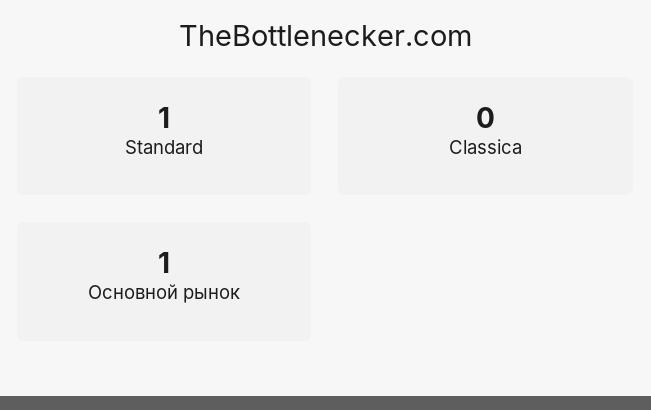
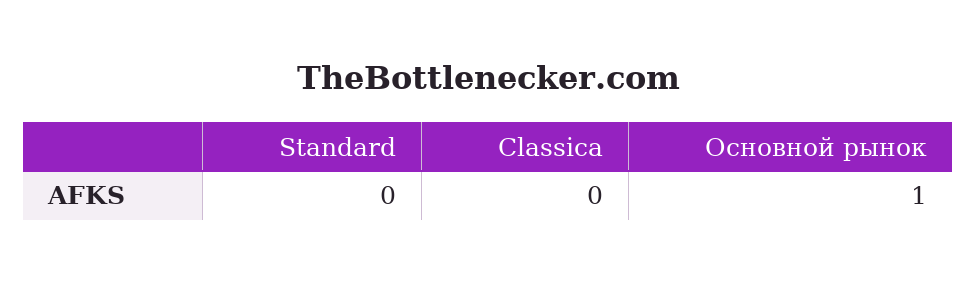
Standard: 1 -> 0

